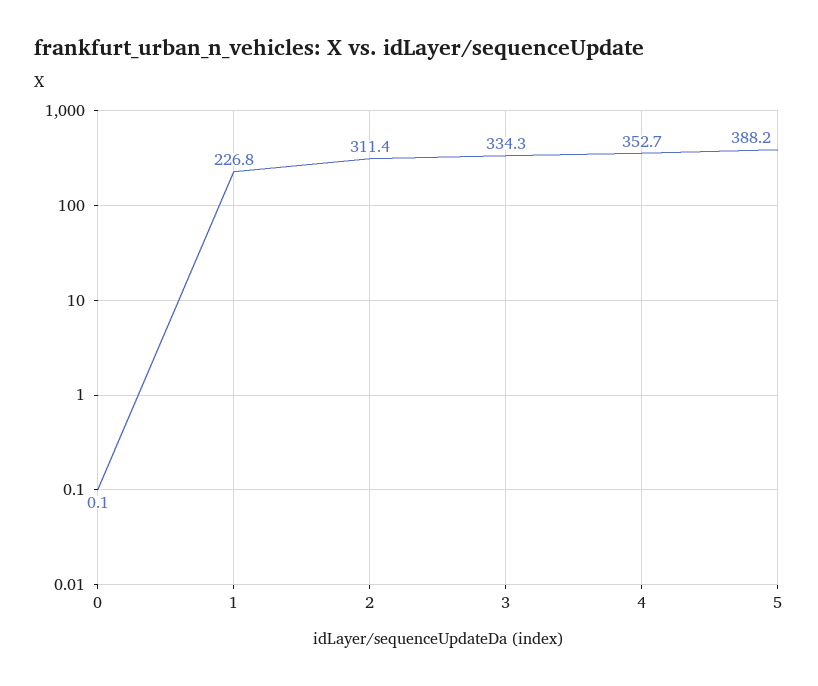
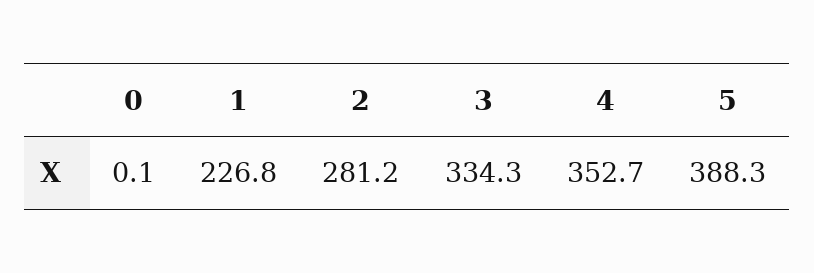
2: 311.4 -> 281.2
5: 388.2 -> 388.3

